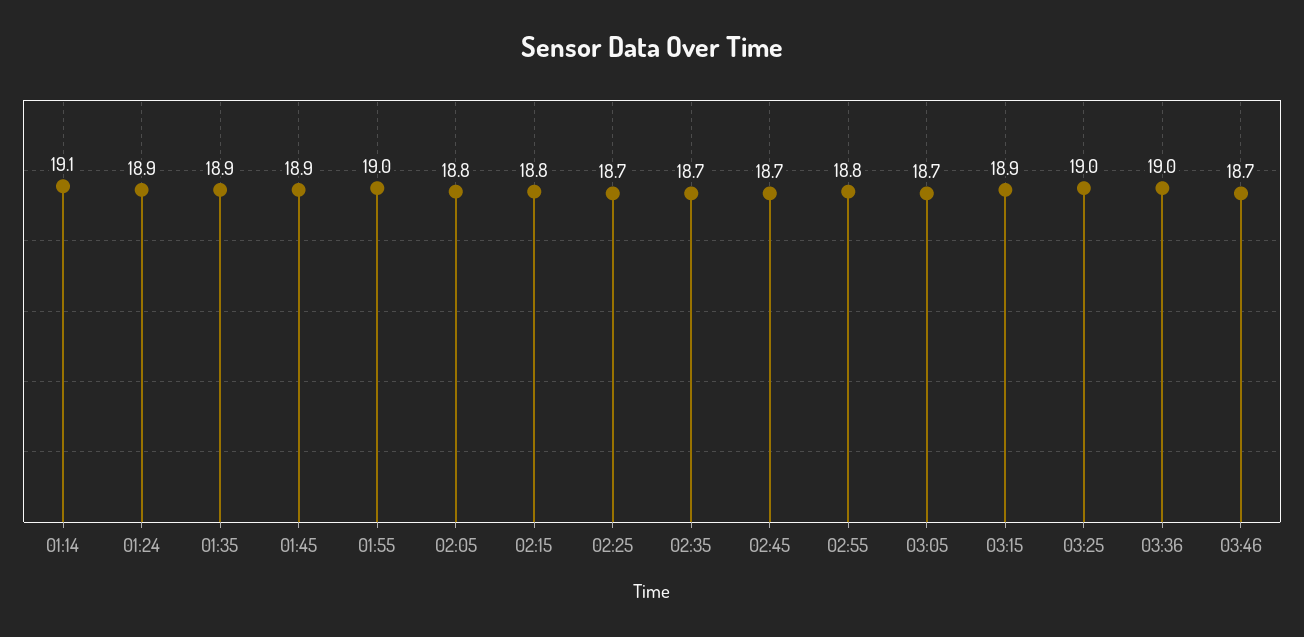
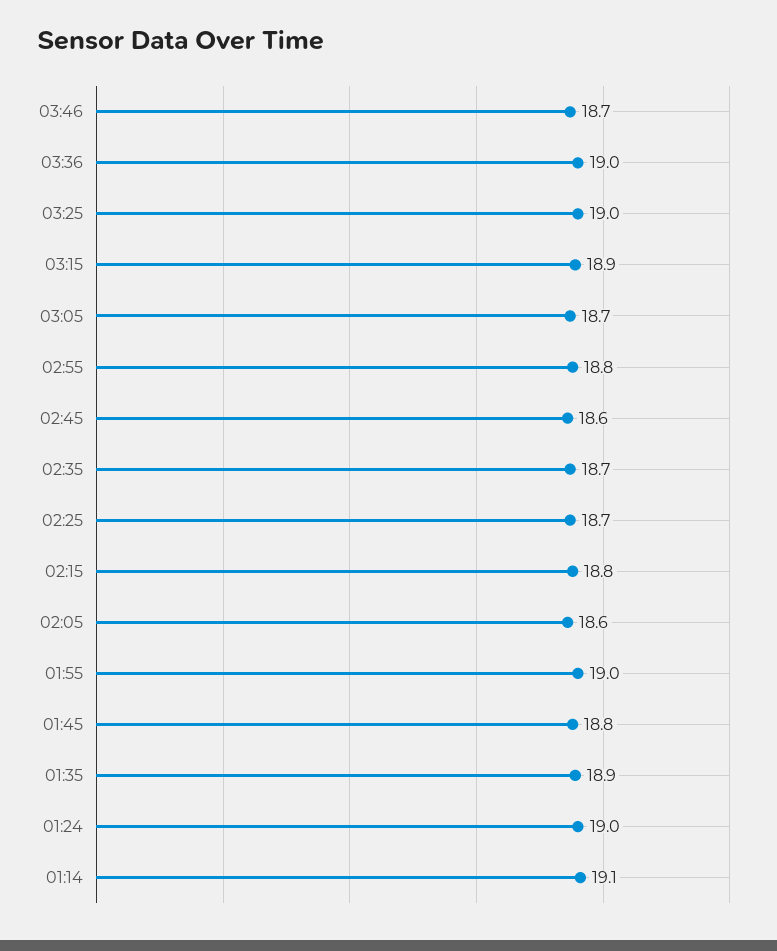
01:24: 18.9 -> 19
01:45: 18.9 -> 18.8
02:05: 18.8 -> 18.6
02:45: 18.7 -> 18.6

